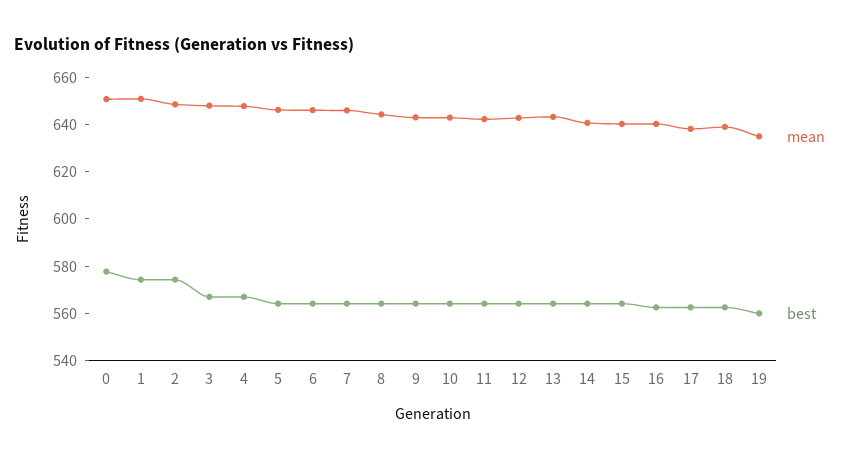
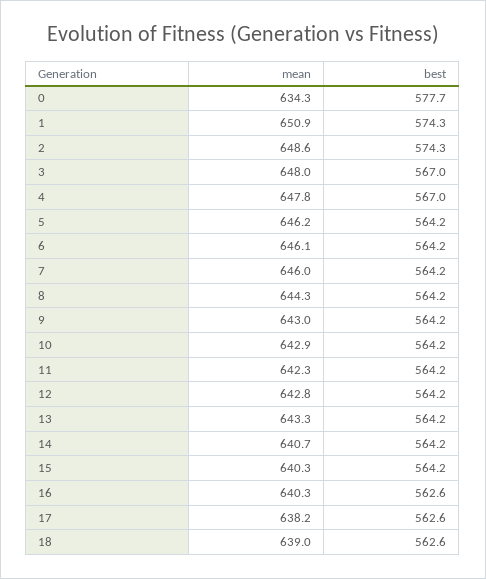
mean, 0: 650 -> 634.3
mean, 19: 635 -> none
best, 19: 560 -> none

